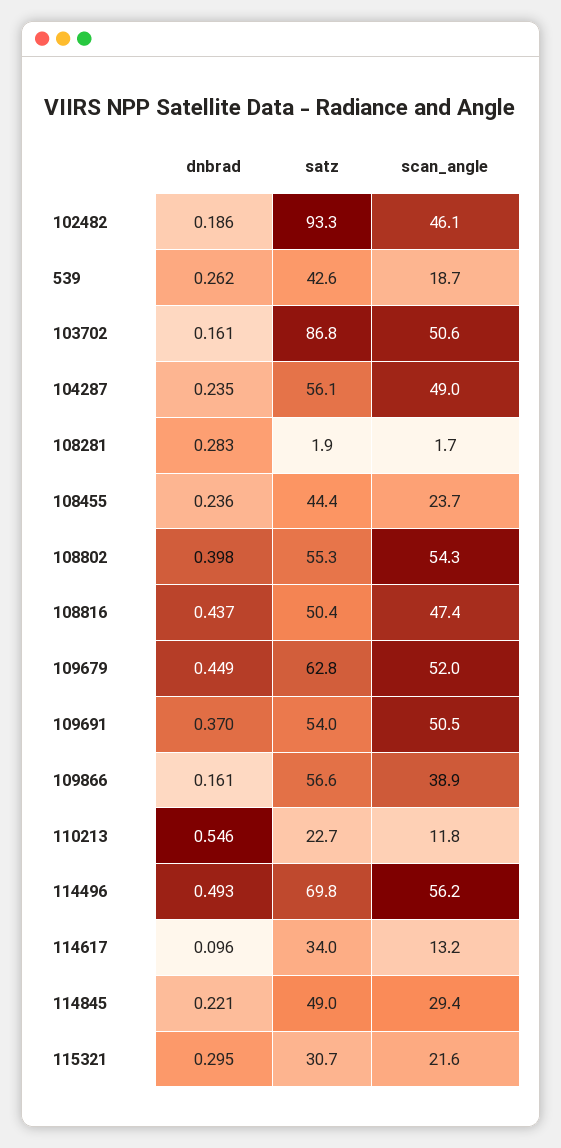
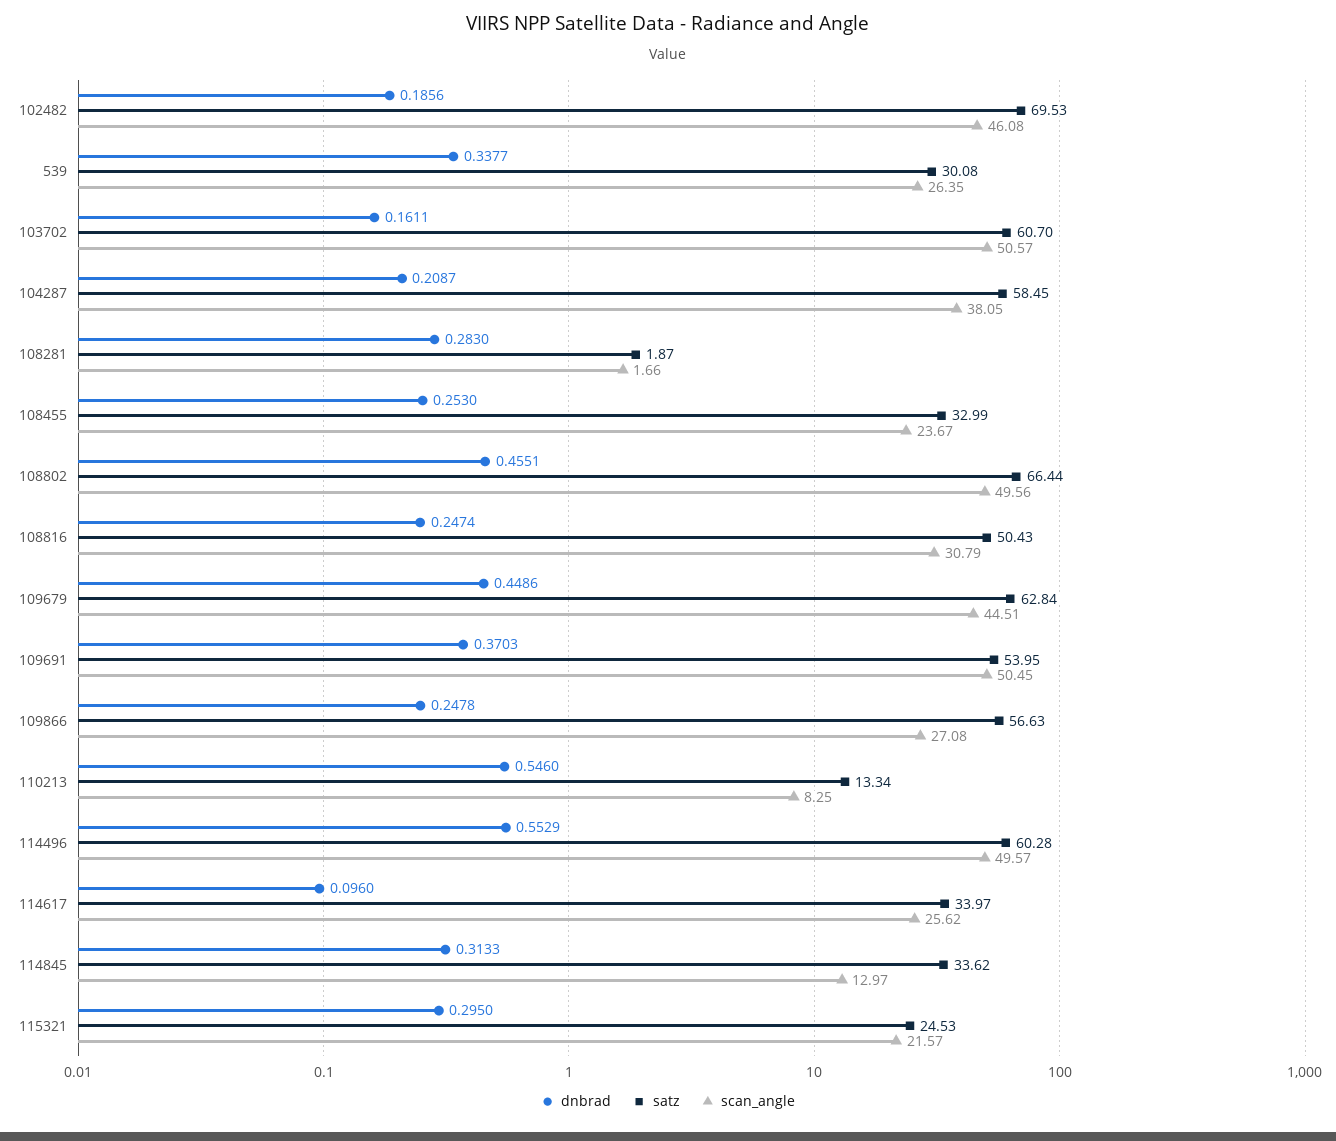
satz, 102482: 93.3 -> 69.53
dnbrad, 539: 0.262 -> 0.3377
satz, 539: 42.6 -> 30.08
scan_angle, 539: 18.7 -> 26.35
satz, 103702: 86.8 -> 60.7
dnbrad, 104287: 0.235 -> 0.2087
satz, 104287: 56.1 -> 58.45
scan_angle, 104287: 49 -> 38.05
dnbrad, 108455: 0.236 -> 0.253
satz, 108455: 44.4 -> 32.99
dnbrad, 108802: 0.398 -> 0.4551
satz, 108802: 55.3 -> 66.44
scan_angle, 108802: 54.3 -> 49.56
dnbrad, 108816: 0.437 -> 0.2474
scan_angle, 108816: 47.4 -> 30.79
scan_angle, 109679: 52 -> 44.51
dnbrad, 109866: 0.161 -> 0.2478
scan_angle, 109866: 38.9 -> 27.08
satz, 110213: 22.7 -> 13.34
scan_angle, 110213: 11.8 -> 8.25
dnbrad, 114496: 0.493 -> 0.5529
satz, 114496: 69.8 -> 60.28
scan_angle, 114496: 56.2 -> 49.57
scan_angle, 114617: 13.2 -> 25.62
dnbrad, 114845: 0.221 -> 0.3133
satz, 114845: 49 -> 33.62
scan_angle, 114845: 29.4 -> 12.97
satz, 115321: 30.7 -> 24.53

